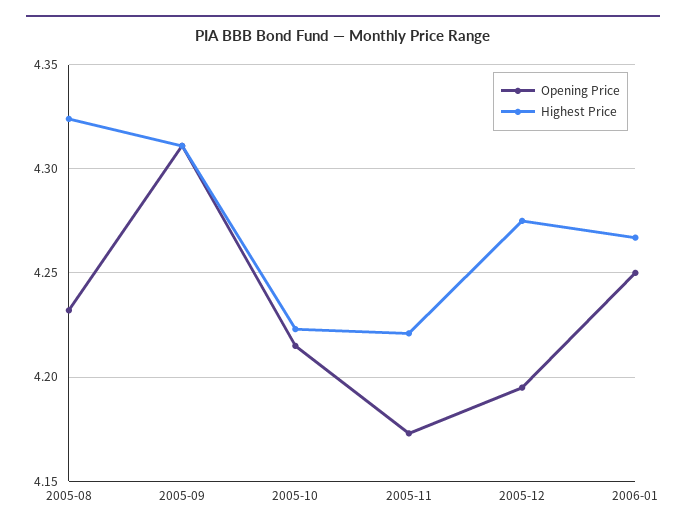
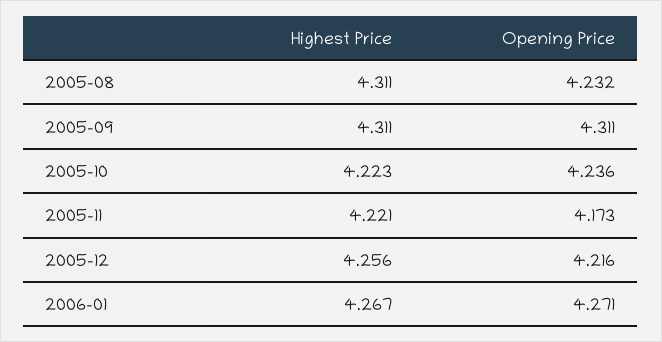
Highest Price, 2005-08: 4.325 -> 4.311
Opening Price, 2005-10: 4.215 -> 4.236
Opening Price, 2005-12: 4.195 -> 4.216
Highest Price, 2005-12: 4.275 -> 4.256
Opening Price, 2006-01: 4.25 -> 4.271

